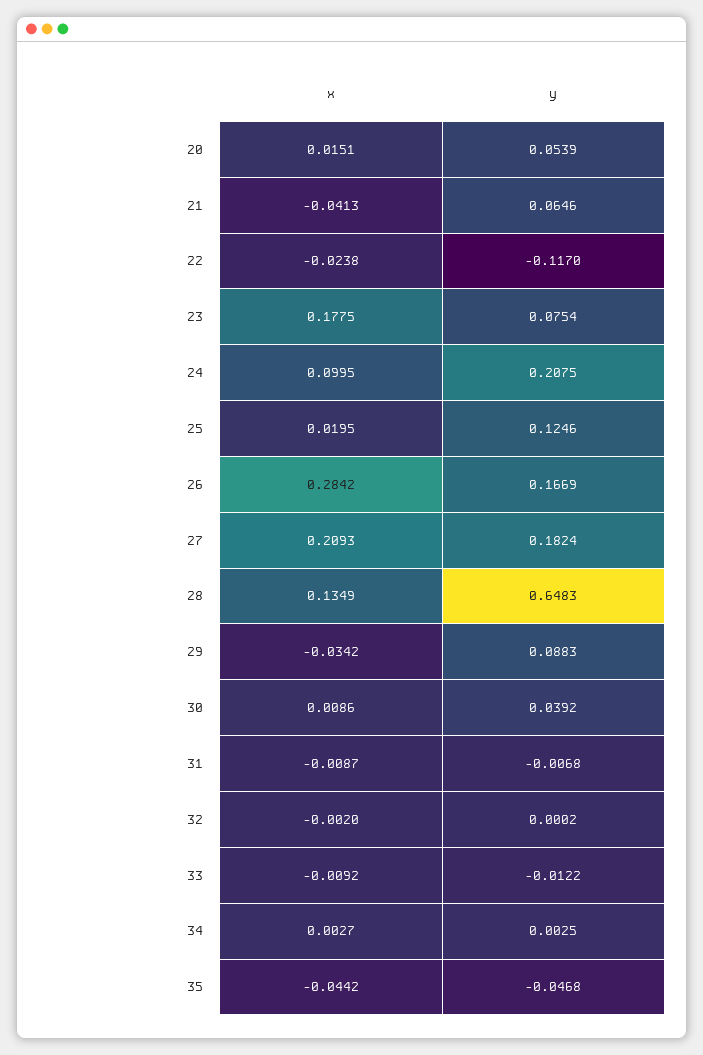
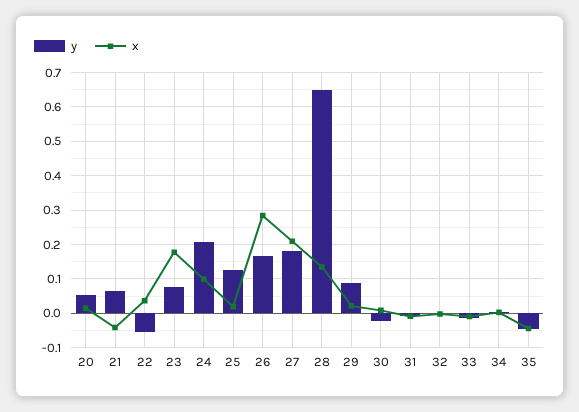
x, 22: -0.0238 -> 0.04
y, 22: -0.117 -> -0.06
x, 29: -0.0342 -> 0.02
y, 30: 0.0392 -> -0.02

